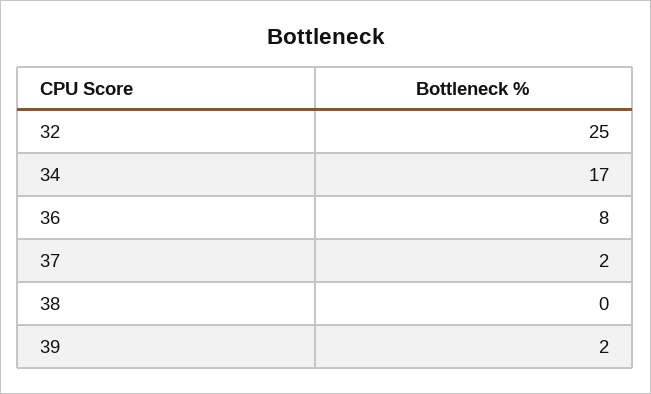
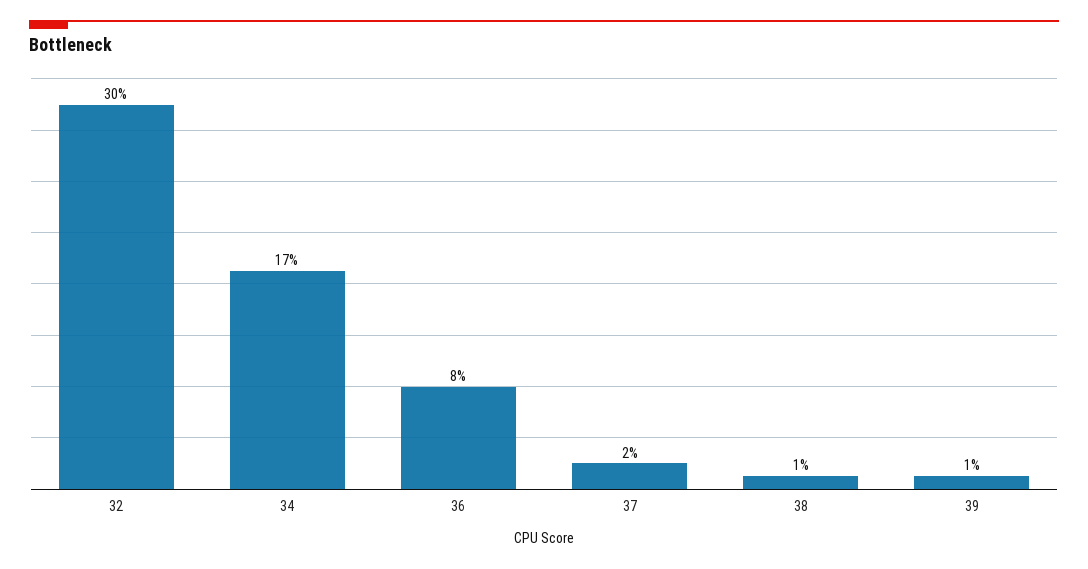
32: 25 -> 30
38: 0 -> 1
39: 2 -> 1

